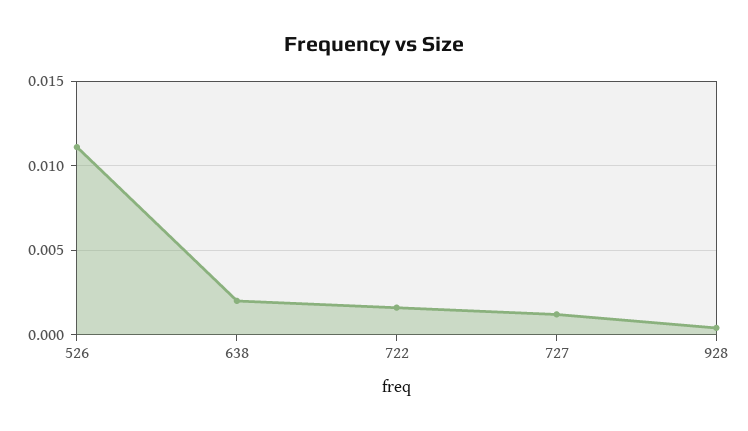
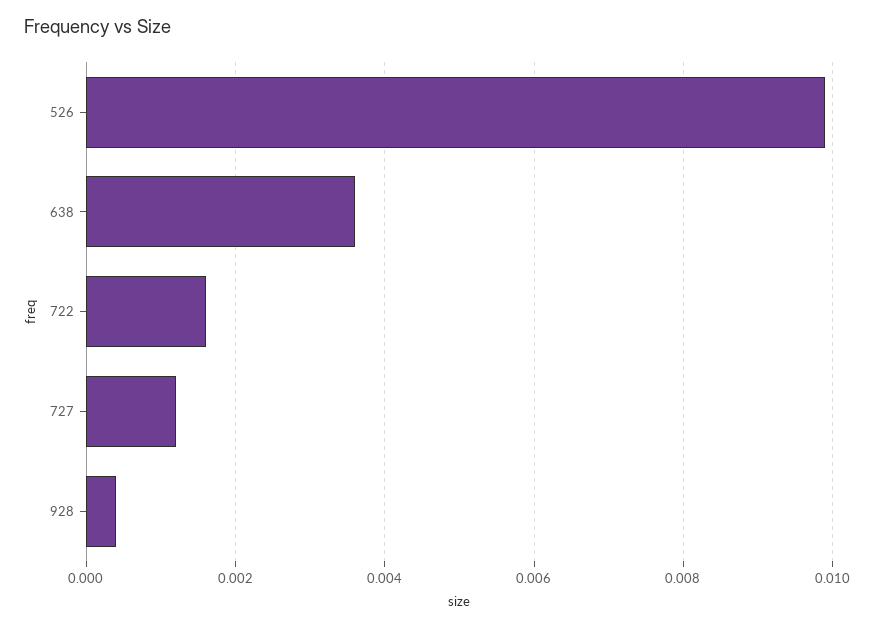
526: 0.011 -> 0.01
638: 0.002 -> 0.0035

